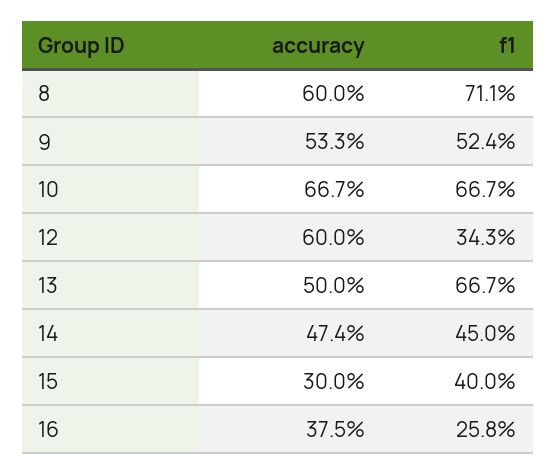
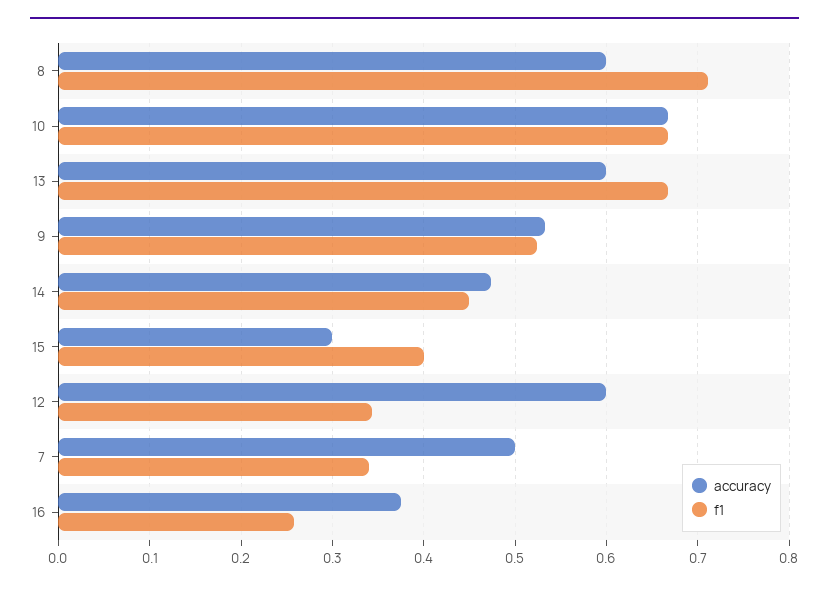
accuracy, 13: 0.5 -> 0.6
accuracy, 7: none -> 0.5
f1, 7: none -> 0.34

